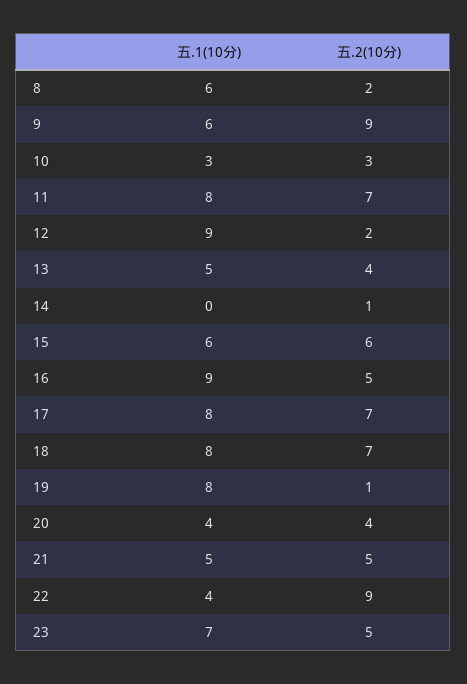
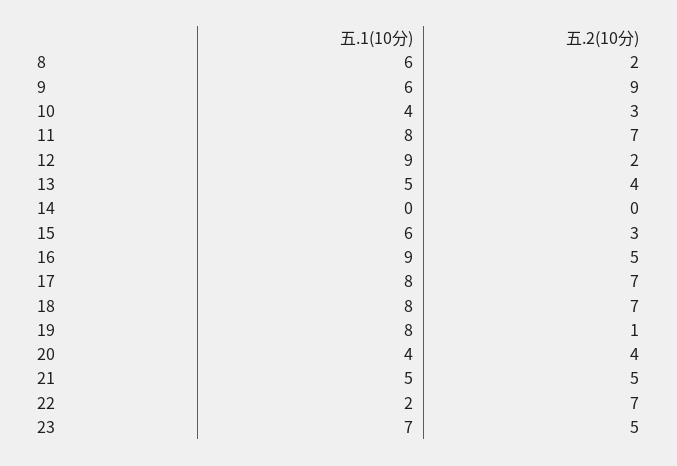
五.1(10分), 10: 3 -> 4
五.2(10分), 14: 1 -> 0
五.2(10分), 15: 6 -> 3
五.1(10分), 22: 4 -> 2
五.2(10分), 22: 9 -> 7

